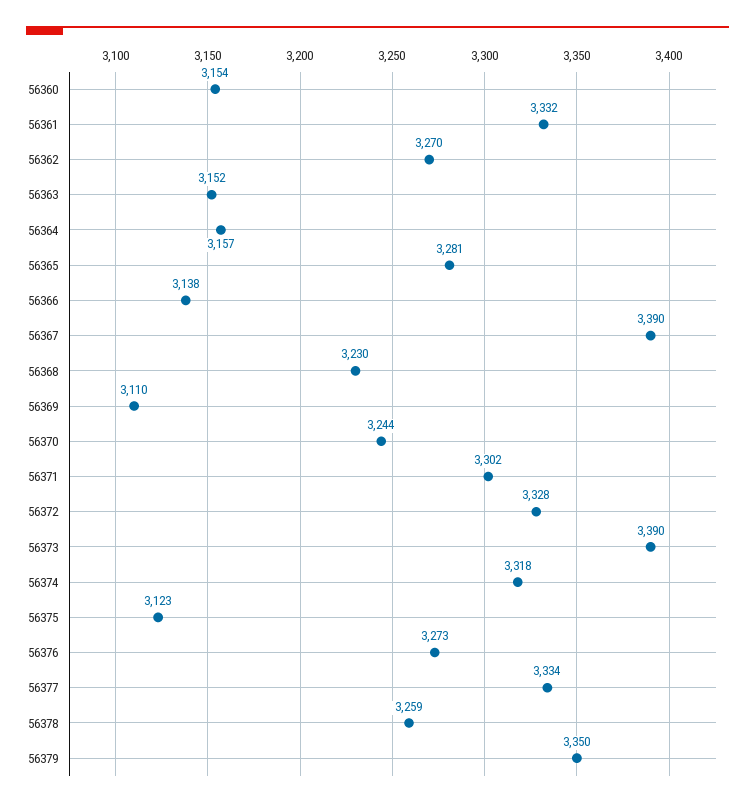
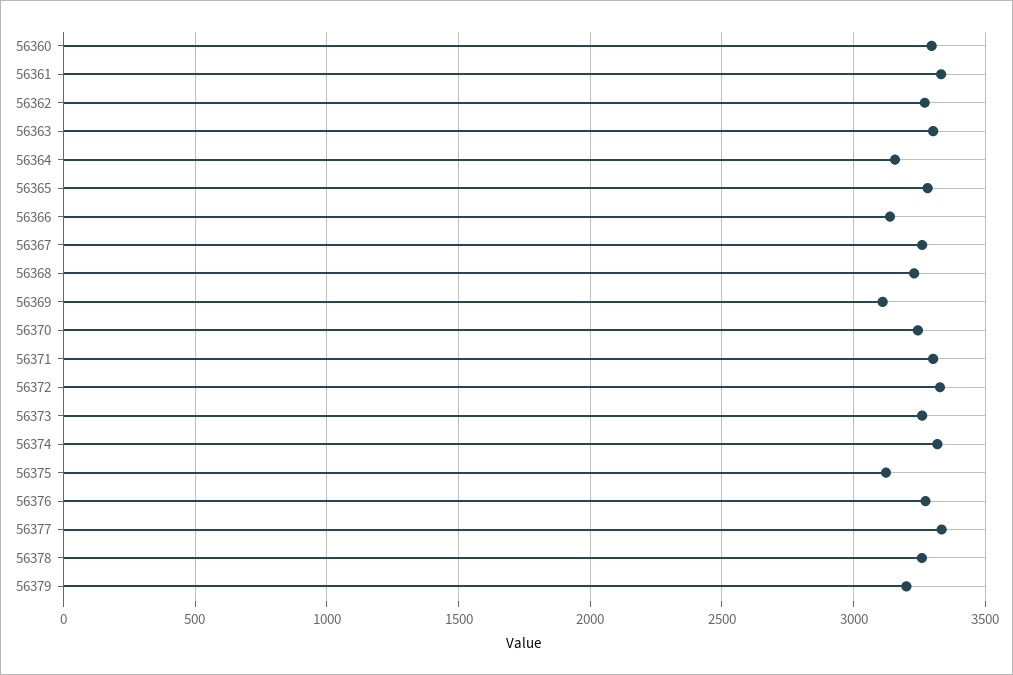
56360: 3154 -> 3300
56363: 3152 -> 3300
56367: 3390 -> 3250
56373: 3390 -> 3250
56379: 3350 -> 3200

